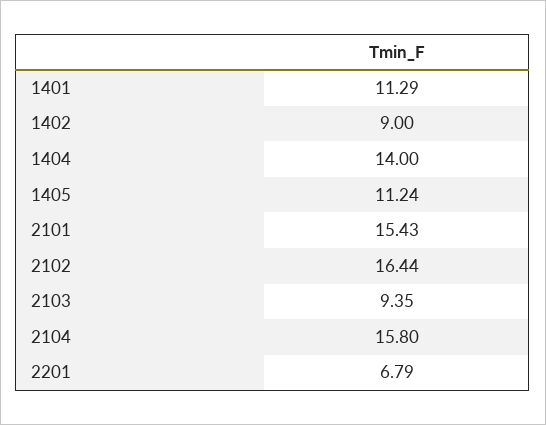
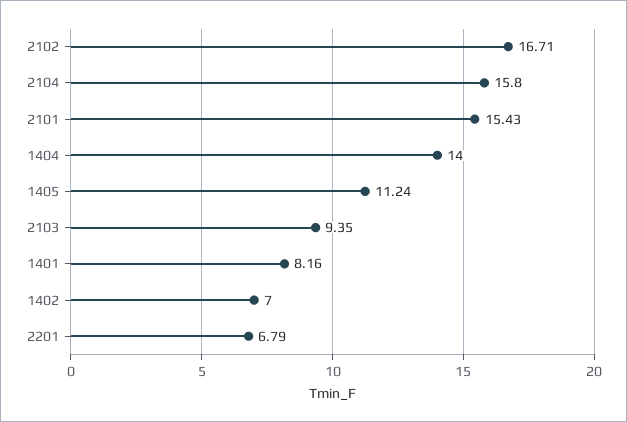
1401: 11.29 -> 8.16
1402: 9 -> 7
2102: 16.44 -> 16.71

